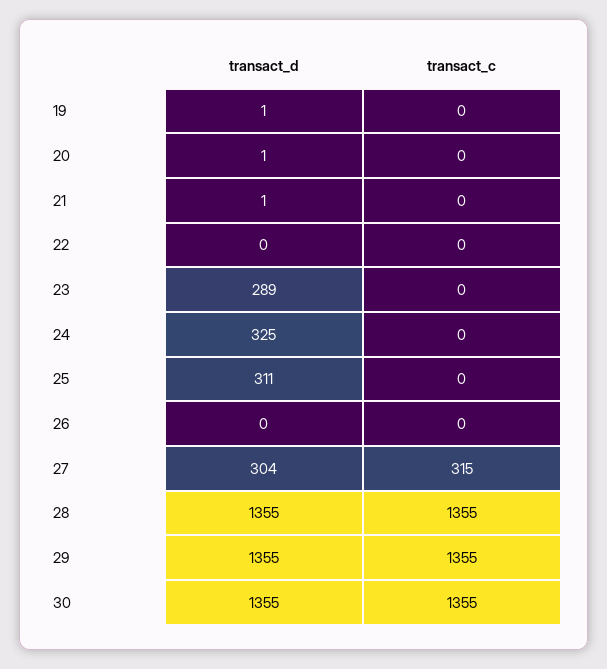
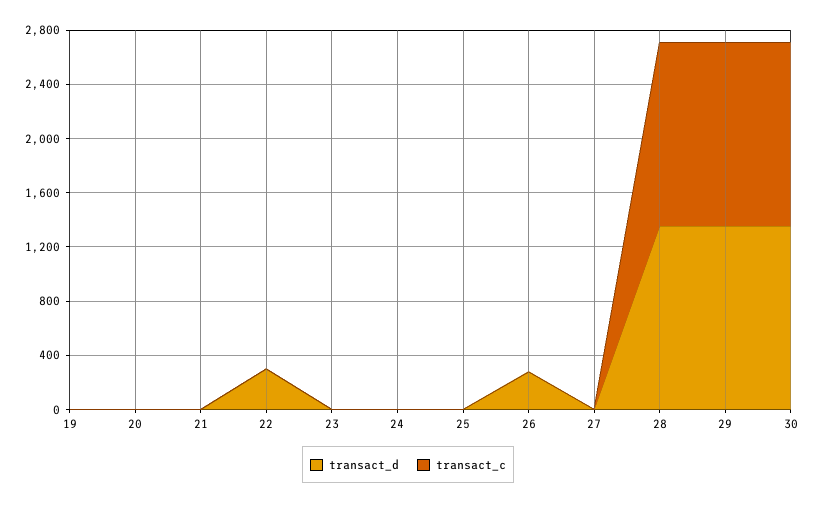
transact_d, 22: 0 -> 300
transact_d, 23: 289 -> 0
transact_d, 24: 325 -> 0
transact_d, 25: 311 -> 0
transact_d, 26: 0 -> 300
transact_d, 27: 304 -> 0
transact_c, 27: 315 -> 0

